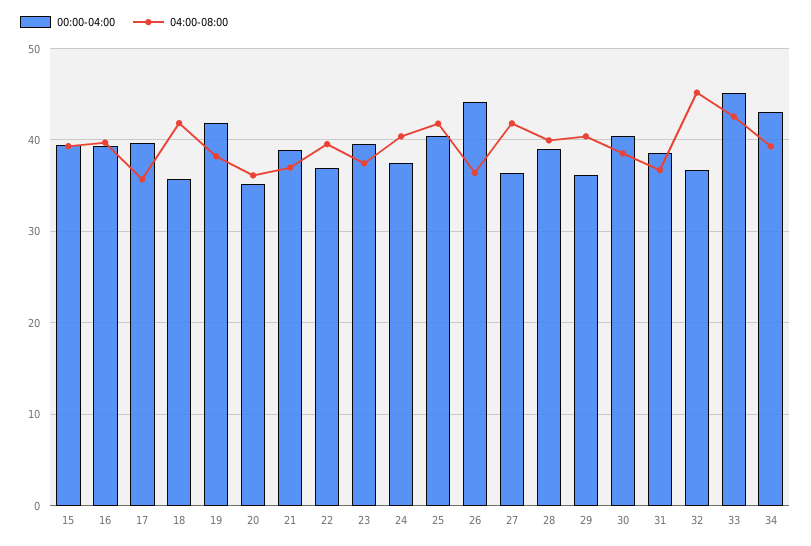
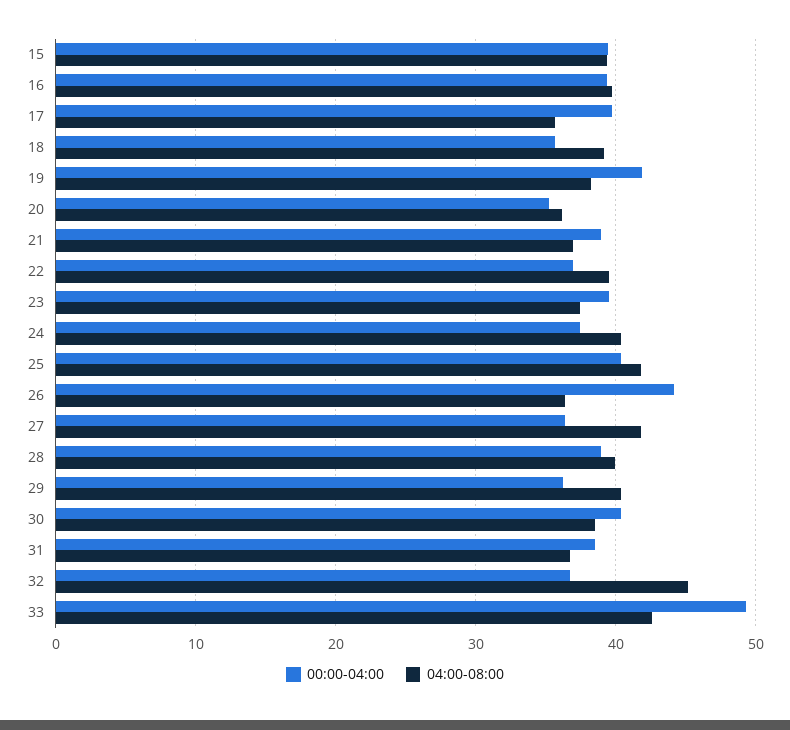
04:00-08:00, 18: 42 -> 39
00:00-04:00, 33: 45 -> 49
00:00-04:00, 34: 43 -> none
04:00-08:00, 34: 39 -> none

